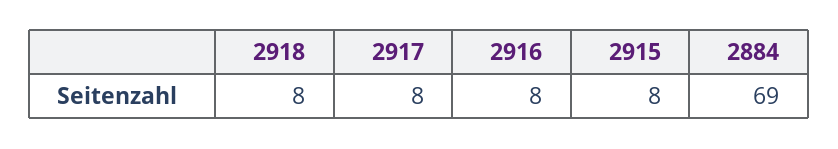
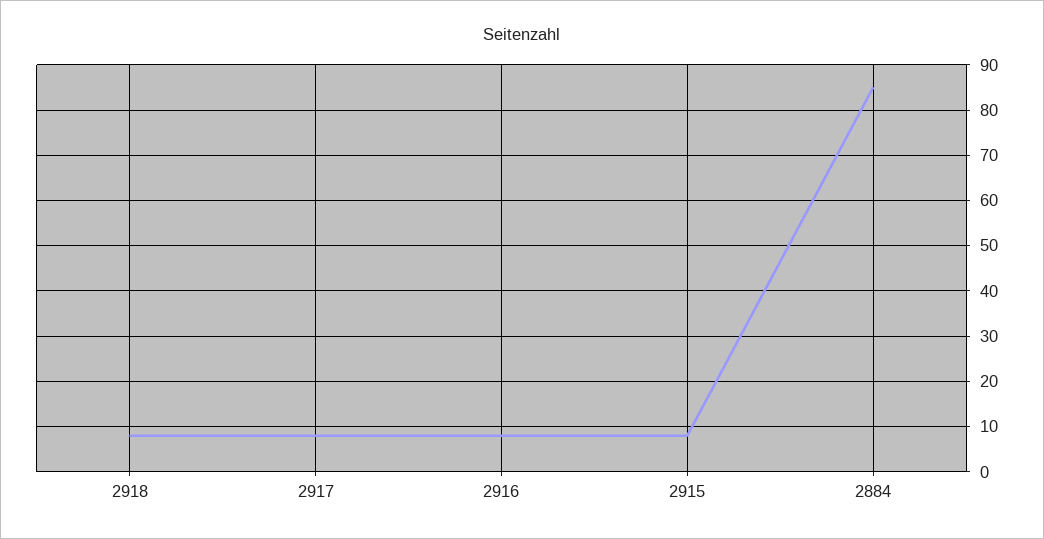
2884: 69 -> 85

